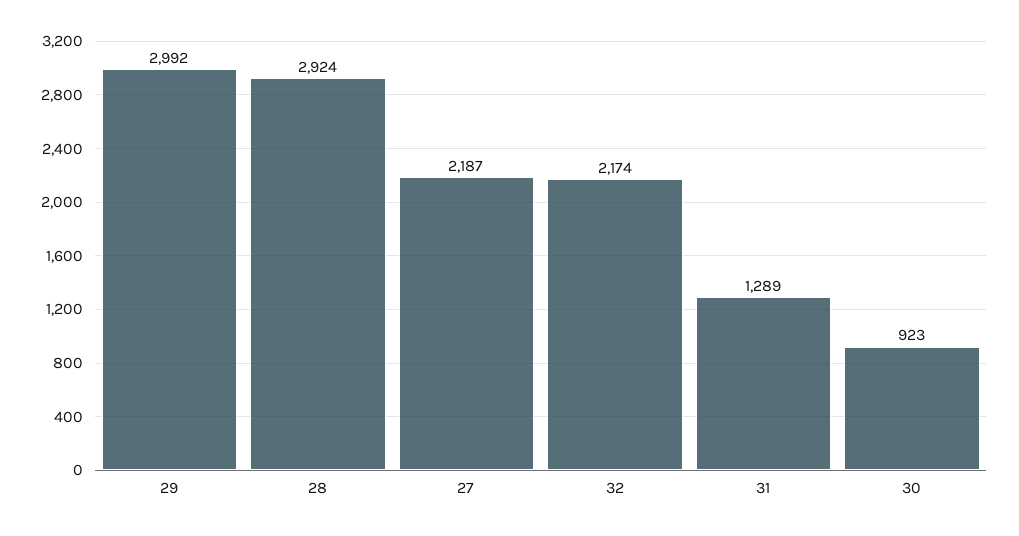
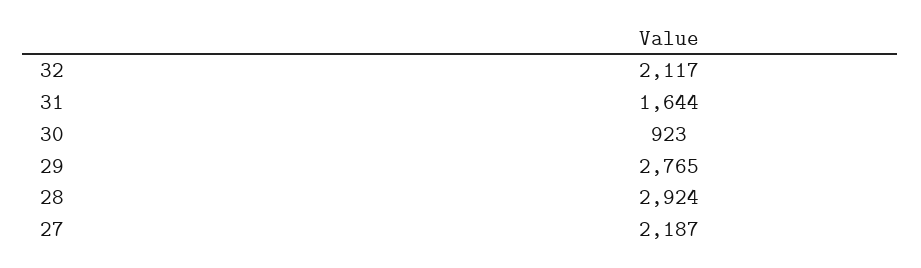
29: 2992 -> 2765
32: 2174 -> 2117
31: 1289 -> 1644

